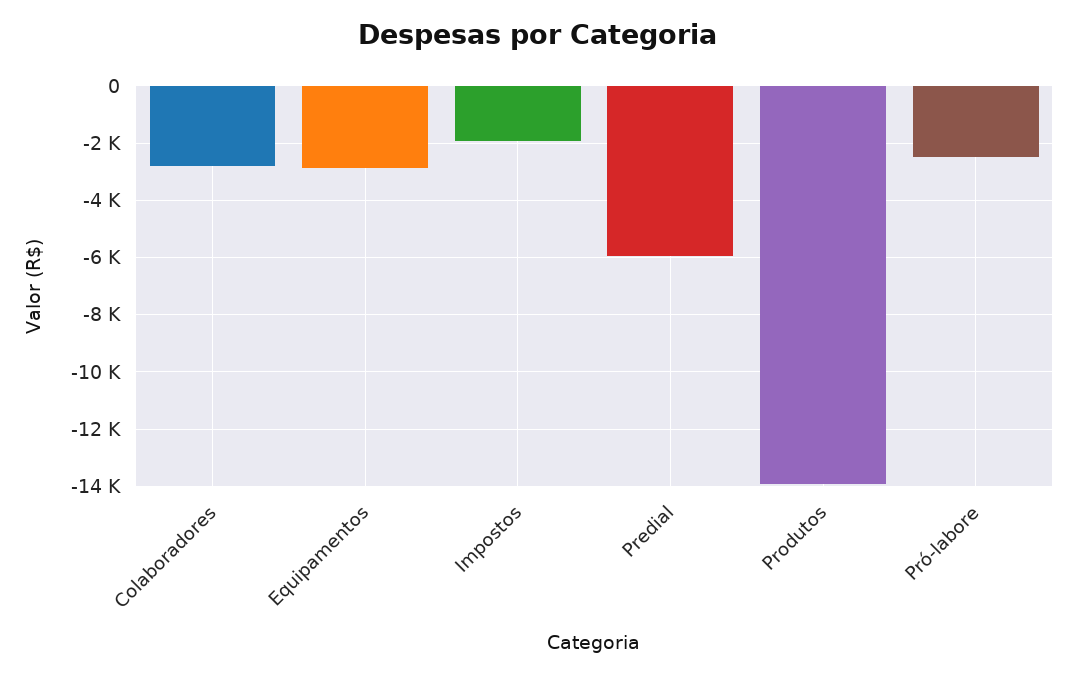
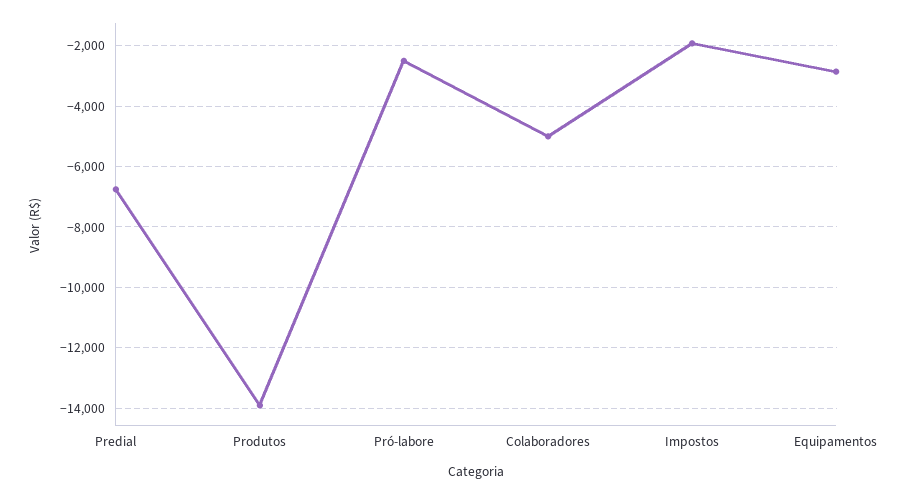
Colaboradores: -2750 -> -5000
Predial: -6000 -> -6800

